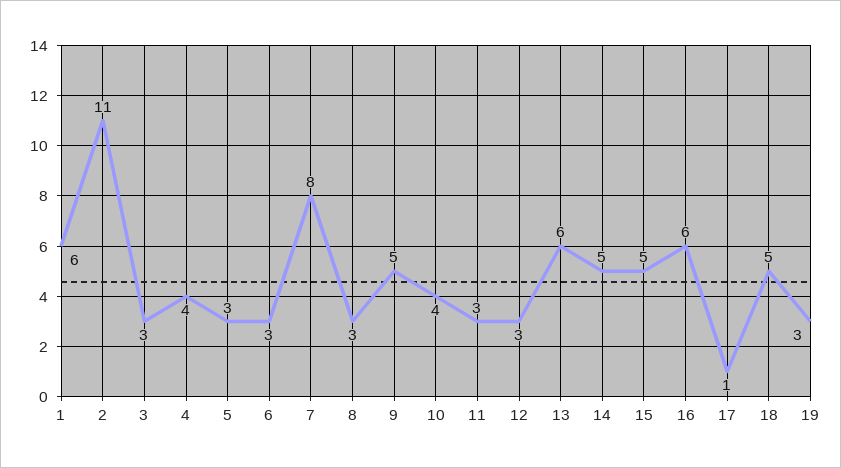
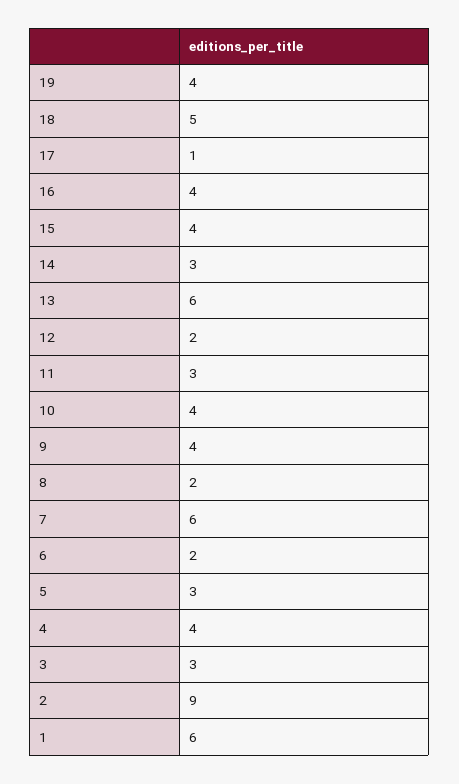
2: 11 -> 9
6: 3 -> 2
7: 8 -> 6
8: 3 -> 2
9: 5 -> 4
12: 3 -> 2
14: 5 -> 3
15: 5 -> 4
16: 6 -> 4
19: 3 -> 4

